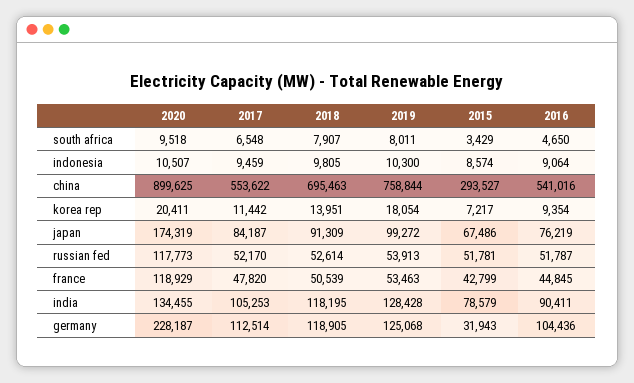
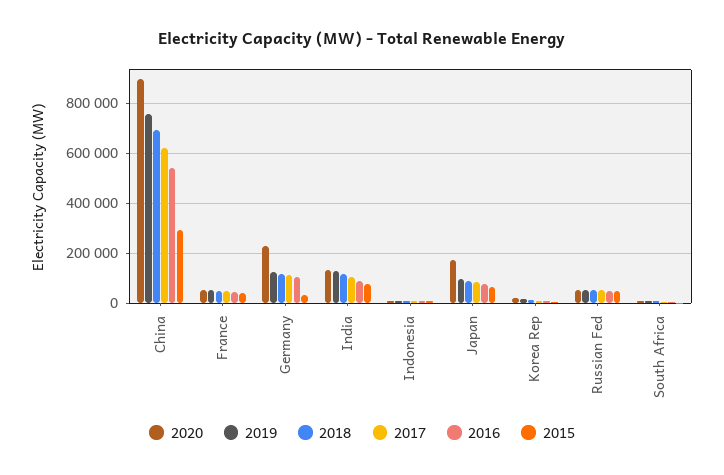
2017, china: 553622 -> 625000
2020, russian fed: 117773 -> 50000
2020, france: 118929 -> 50000

